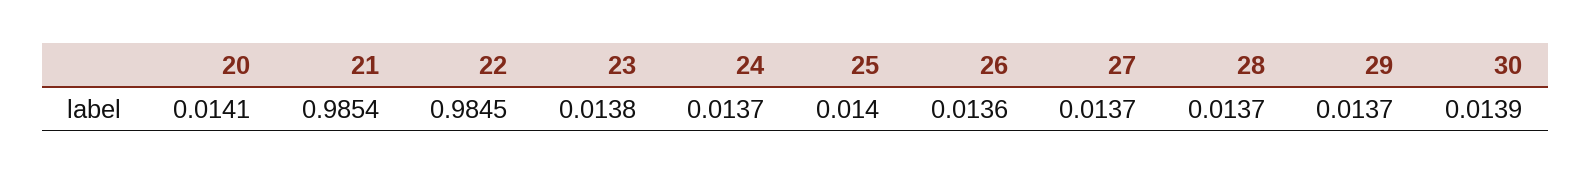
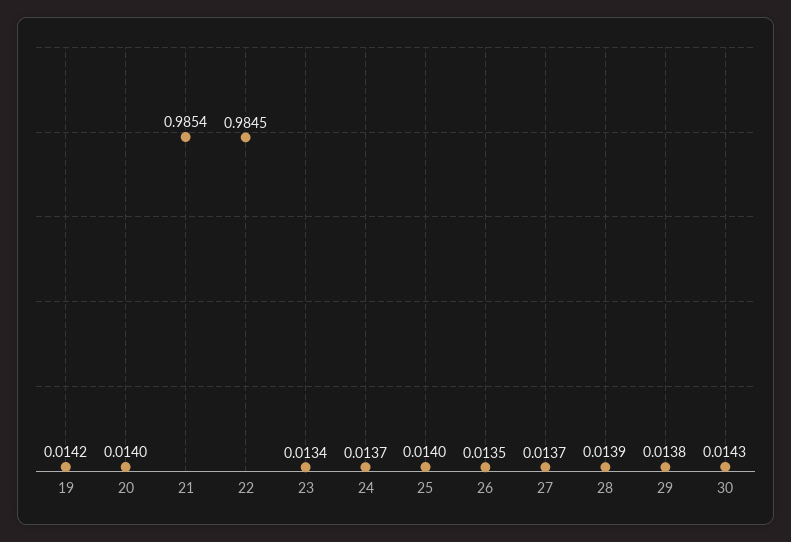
20: 0.0141 -> 0.014
23: 0.0138 -> 0.0134
26: 0.0136 -> 0.0135
28: 0.0137 -> 0.0139
29: 0.0137 -> 0.0138
30: 0.0139 -> 0.0143
19: none -> 0.0142

